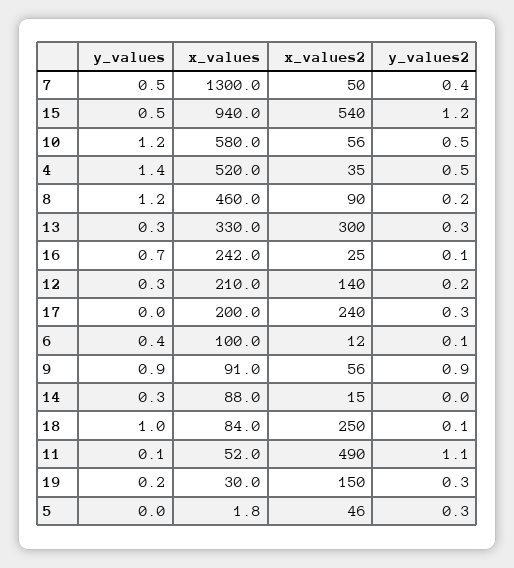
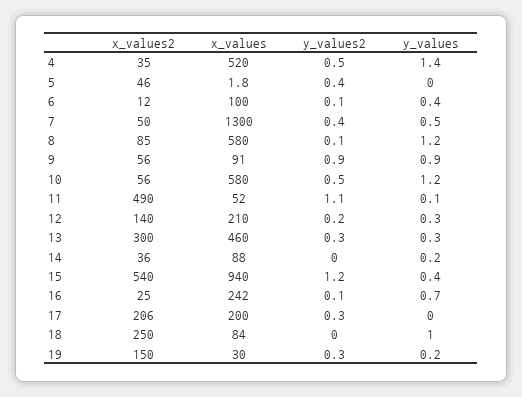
y_values, 15: 0.5 -> 0.4
x_values, 8: 460 -> 580
x_values2, 8: 90 -> 85
y_values2, 8: 0.2 -> 0.1
x_values, 13: 330 -> 460
x_values2, 17: 240 -> 206
y_values, 14: 0.3 -> 0.2
x_values2, 14: 15 -> 36
y_values2, 18: 0.1 -> 0
y_values2, 5: 0.3 -> 0.4

